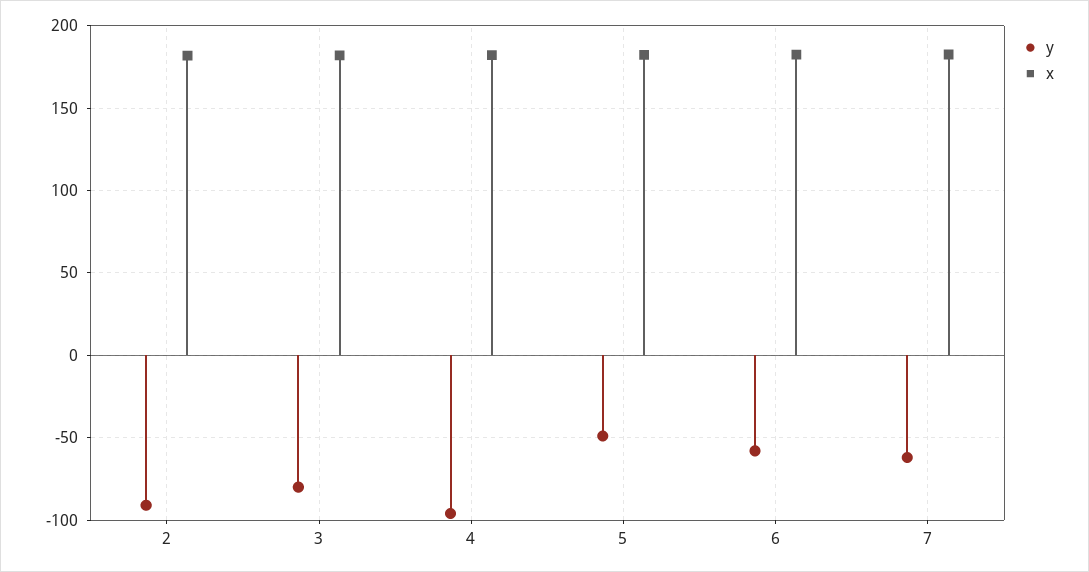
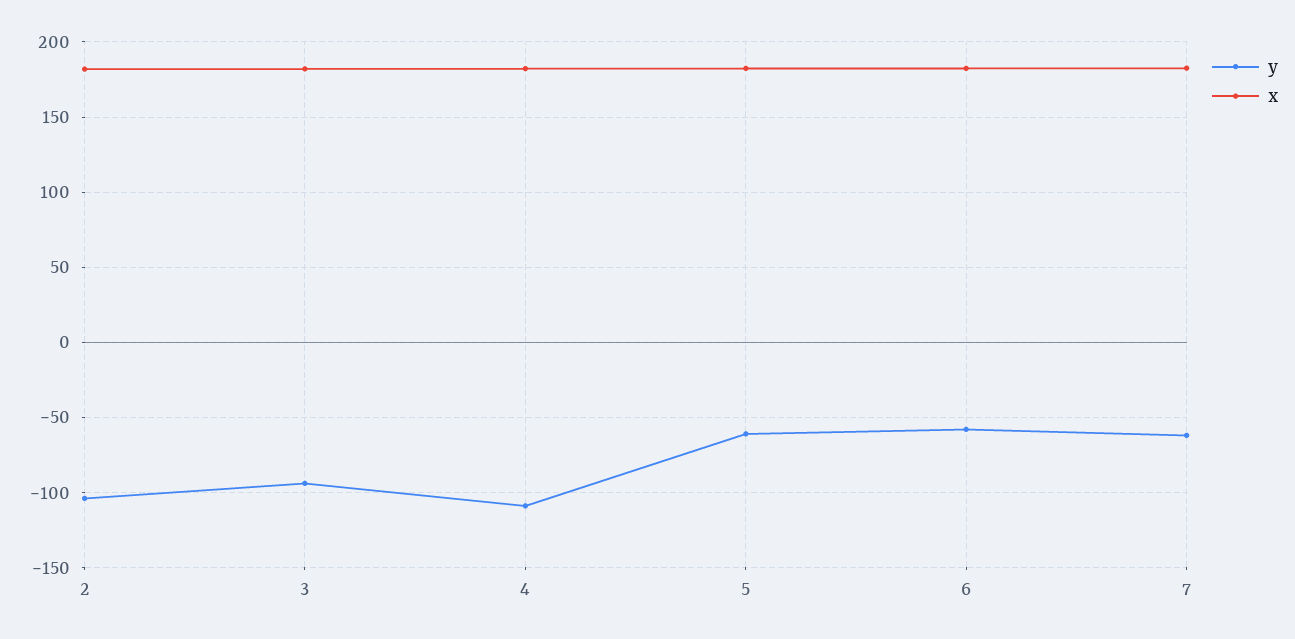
y, 2: -90 -> -105
y, 3: -80 -> -95
y, 4: -95 -> -110
y, 5: -50 -> -60

